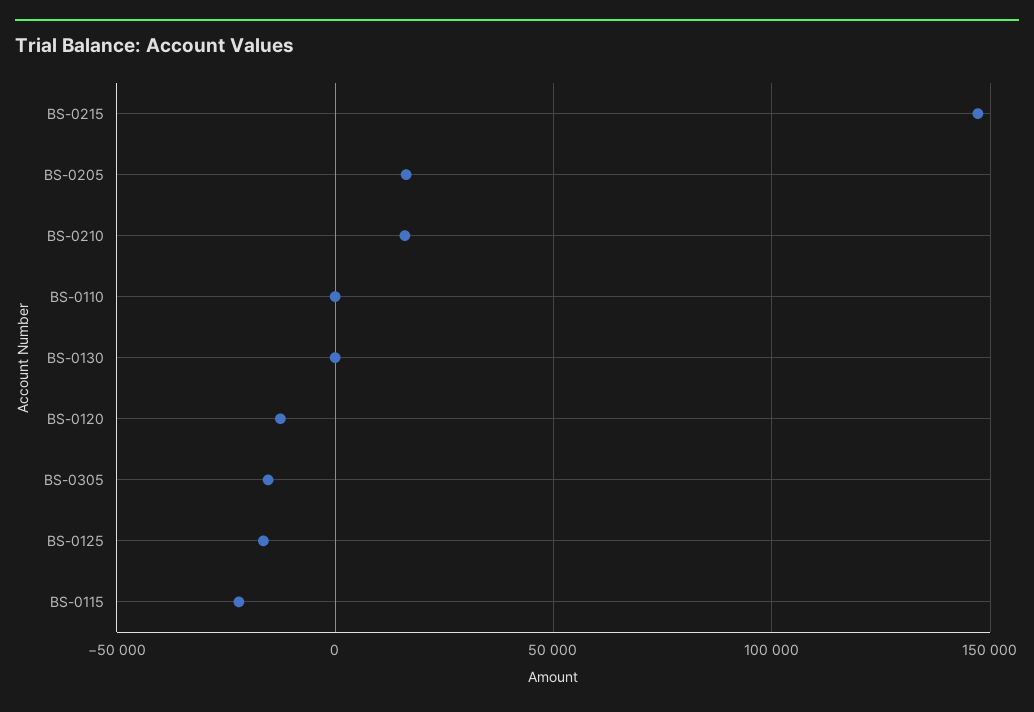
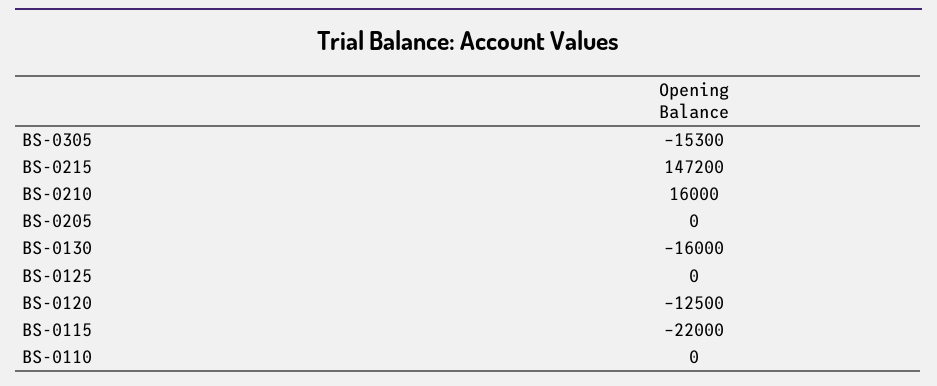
BS-0205: 15000 -> 0
BS-0130: 0 -> -16000
BS-0125: -15000 -> 0

